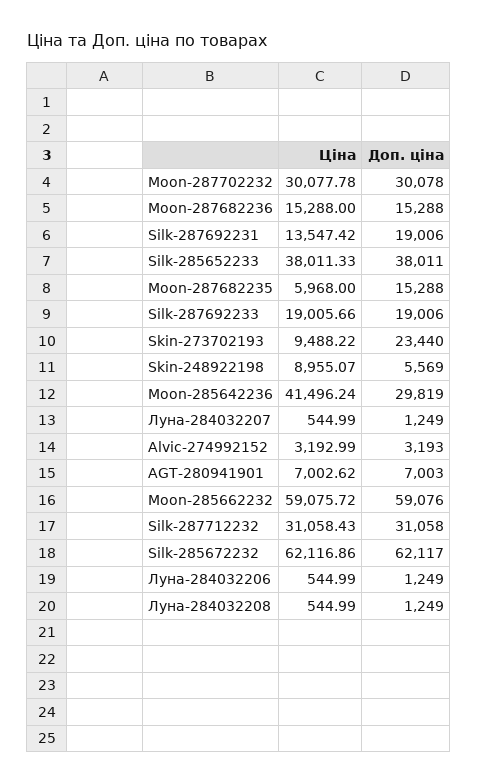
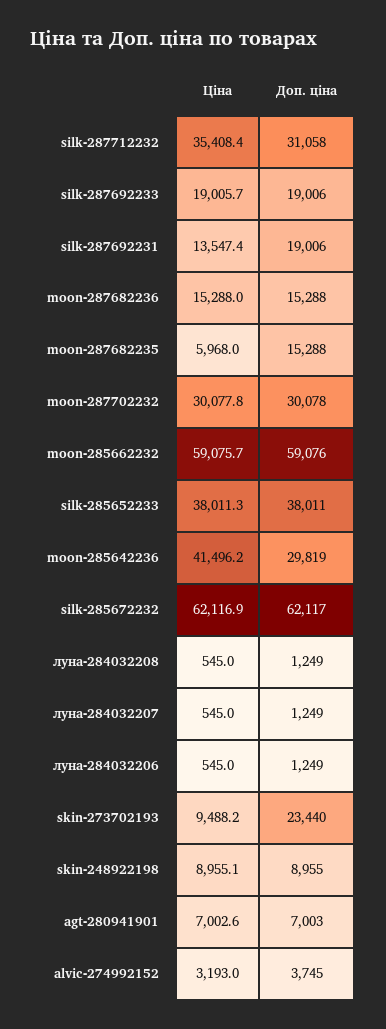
Доп. ціна, Skin-248922198: 5569 -> 8955
Доп. ціна, Alvic-274992152: 3193 -> 3745
Ціна, Silk-287712232: 31058.43 -> 35408.4

